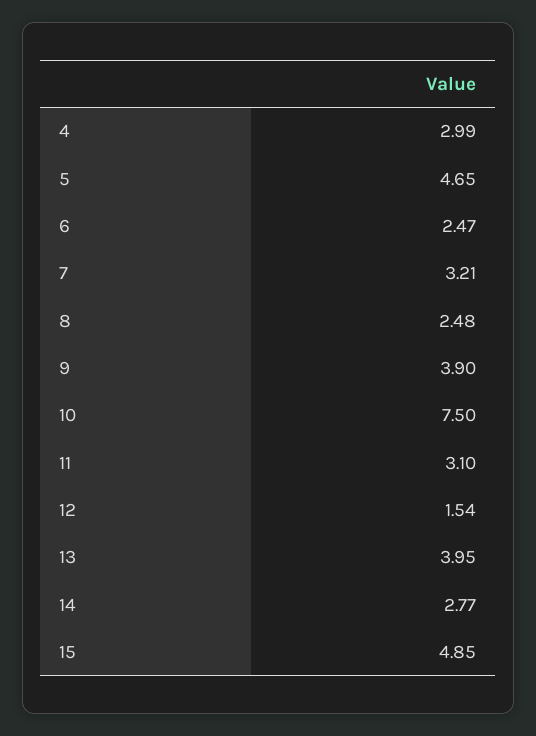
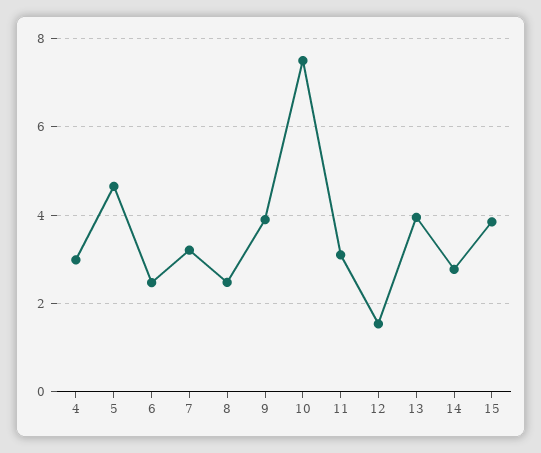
15: 4.85 -> 3.8

